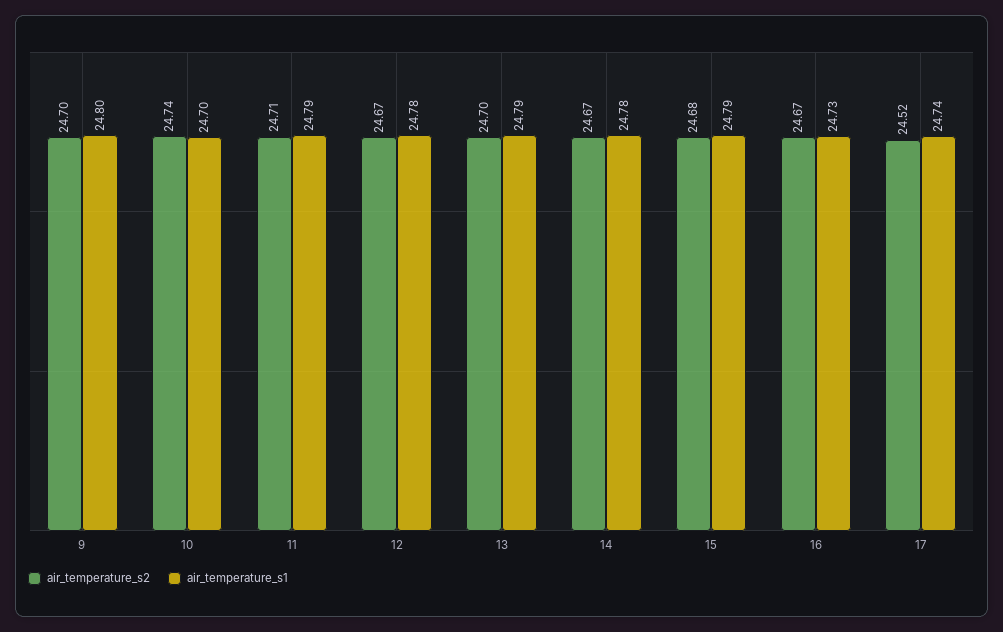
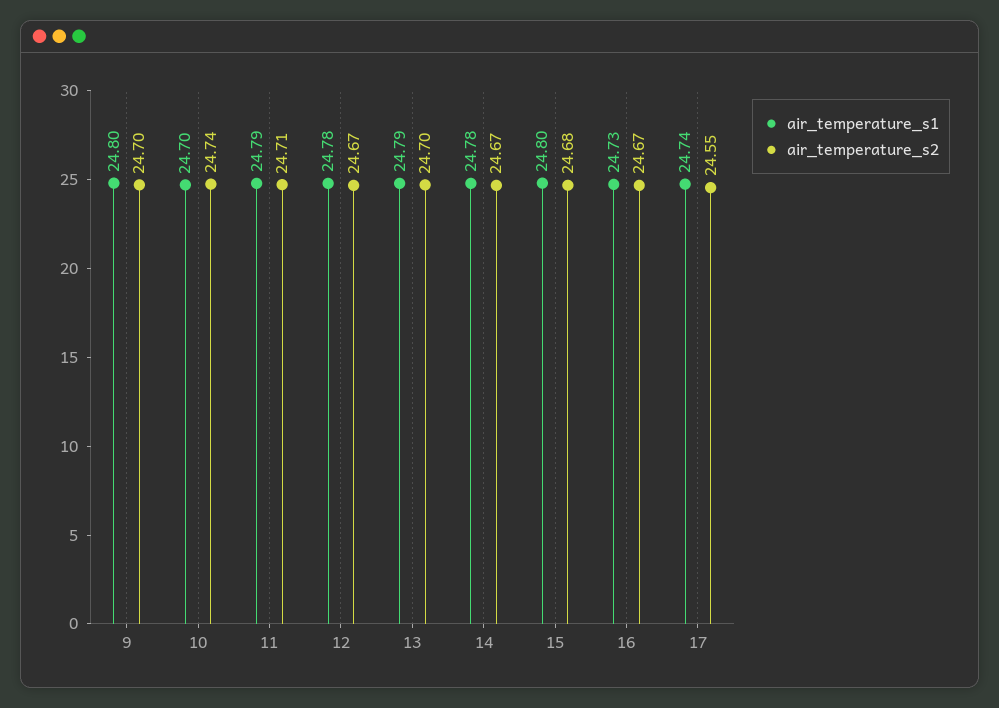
air_temperature_s1, 15: 24.79 -> 24.8
air_temperature_s2, 17: 24.52 -> 24.55

